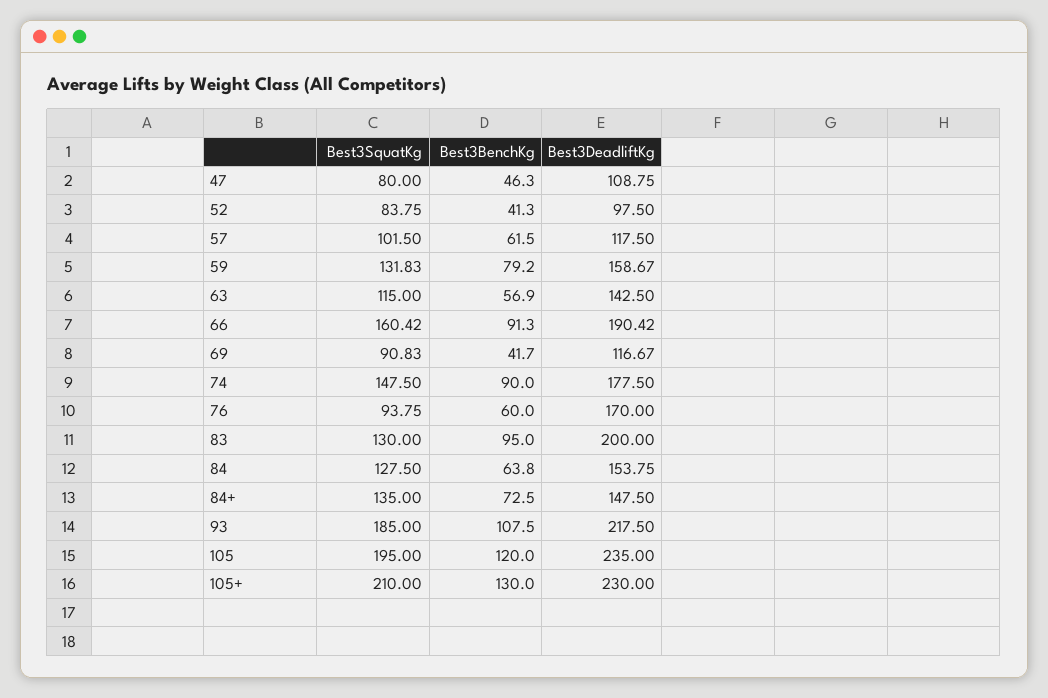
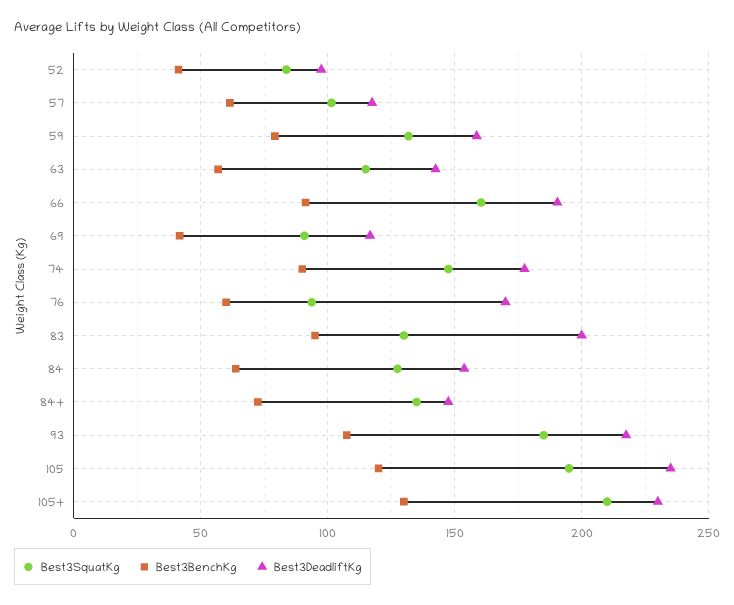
Best3SquatKg, 47: 80 -> none
Best3BenchKg, 47: 46.3 -> none
Best3DeadliftKg, 47: 108.75 -> none

